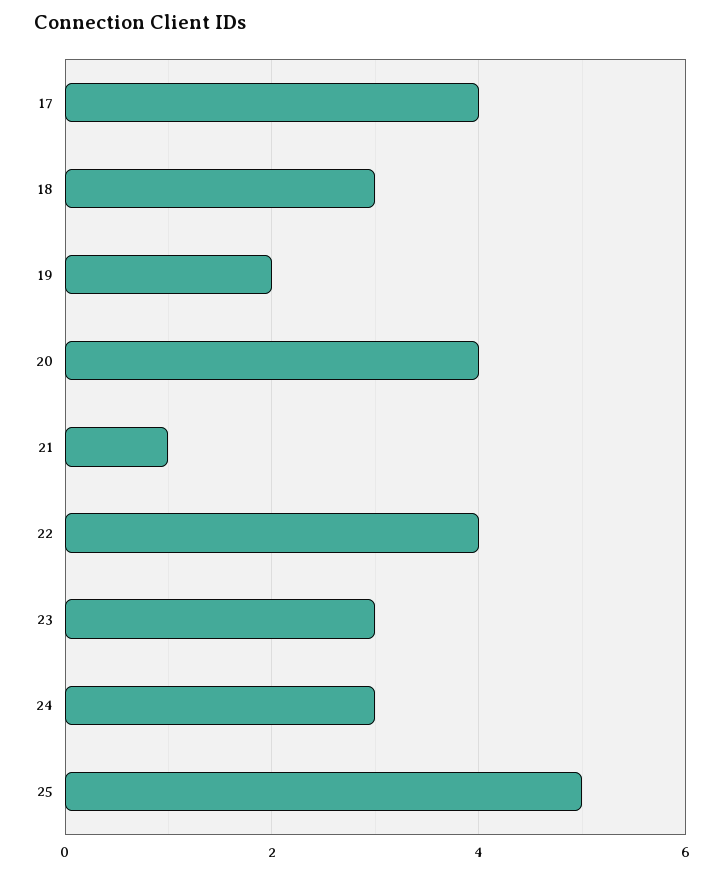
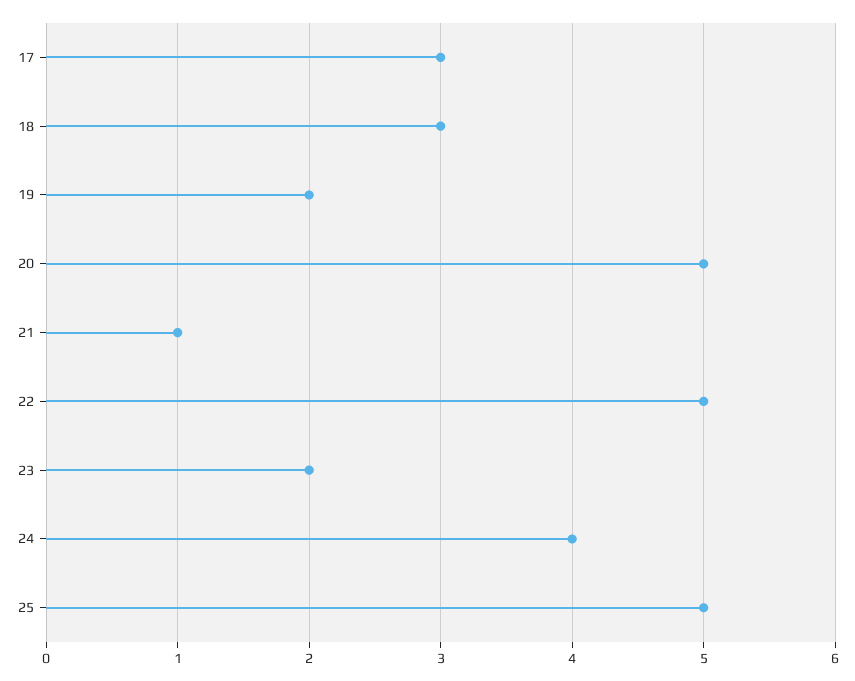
17: 4 -> 3
20: 4 -> 5
22: 4 -> 5
23: 3 -> 2
24: 3 -> 4

